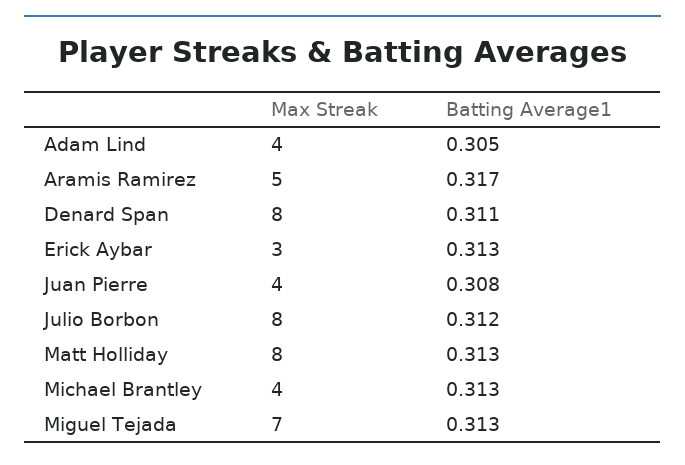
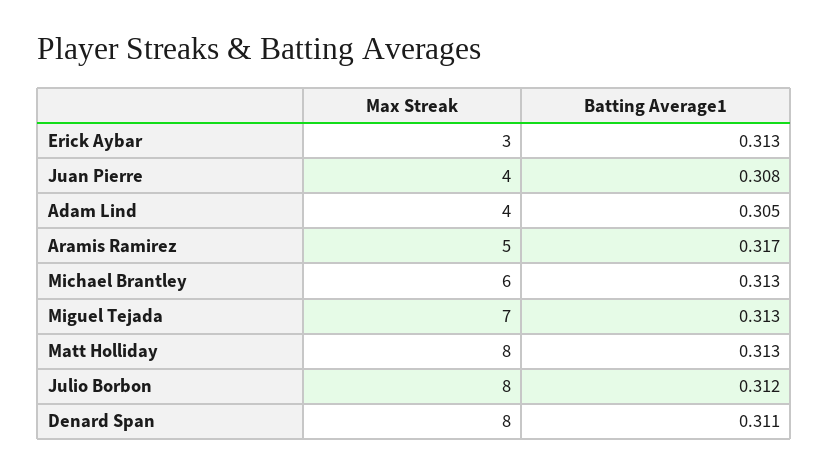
Max Streak, Michael Brantley: 4 -> 6

